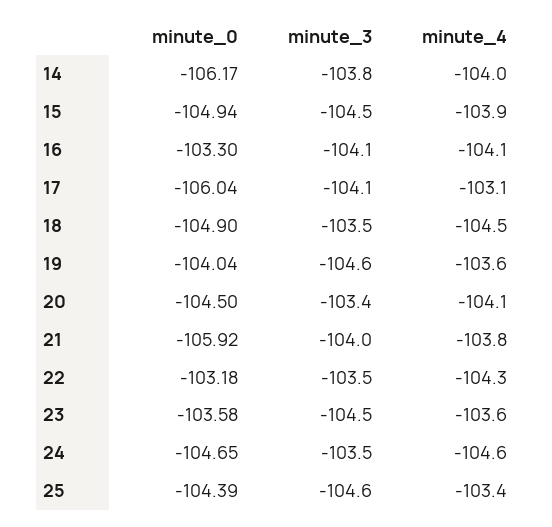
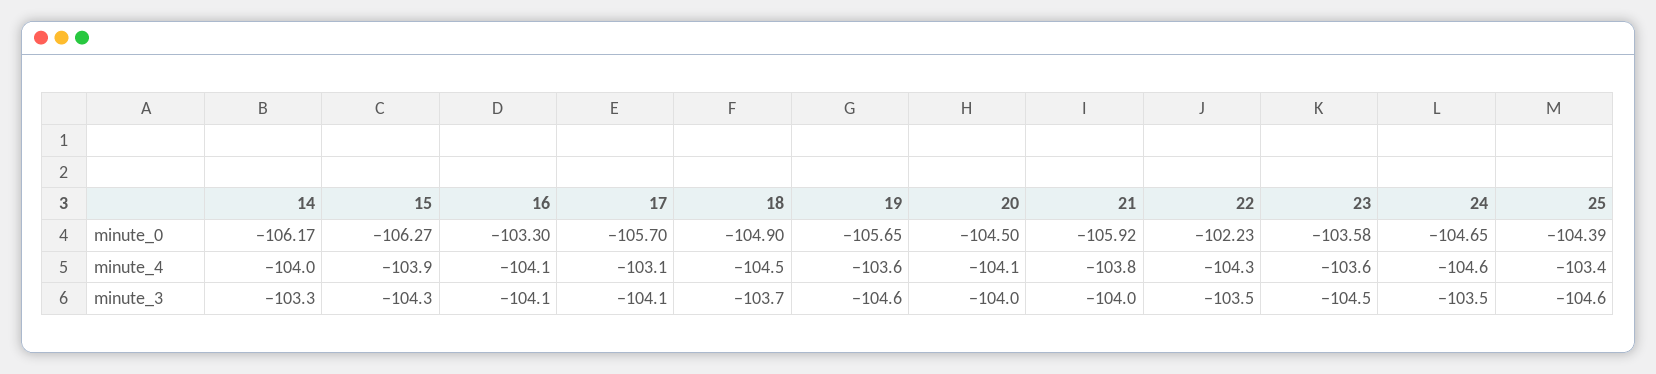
minute_3, 14: -103.8 -> -103.3
minute_0, 15: -104.94 -> -106.27
minute_3, 15: -104.5 -> -104.3
minute_0, 17: -106.04 -> -105.7
minute_3, 18: -103.5 -> -103.7
minute_0, 19: -104.04 -> -105.65
minute_3, 20: -103.4 -> -104
minute_0, 22: -103.18 -> -102.23

